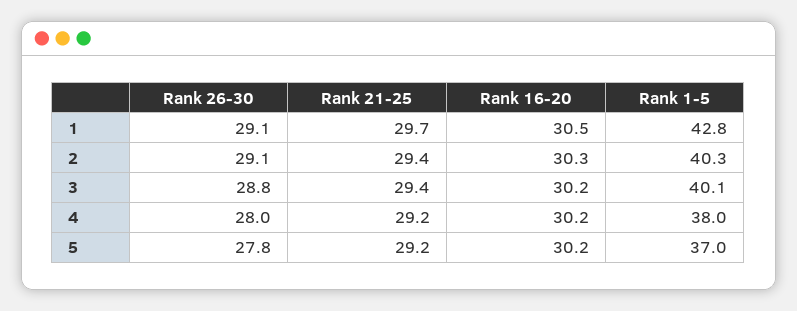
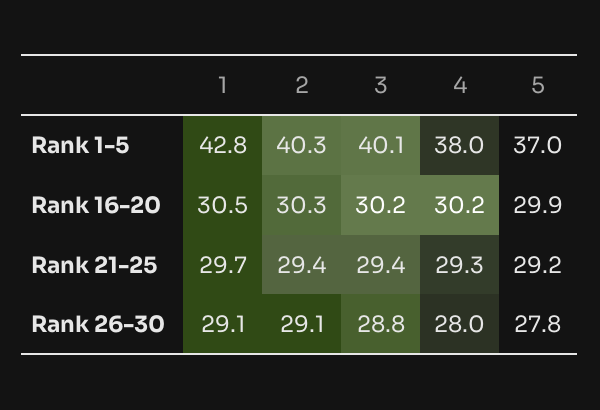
Rank 21-25, 4: 29.2 -> 29.3
Rank 16-20, 5: 30.2 -> 29.9

